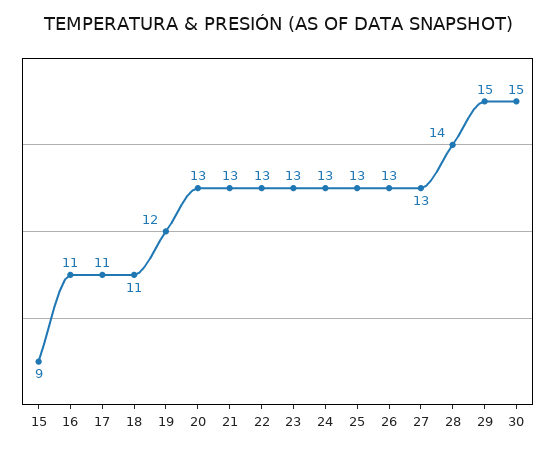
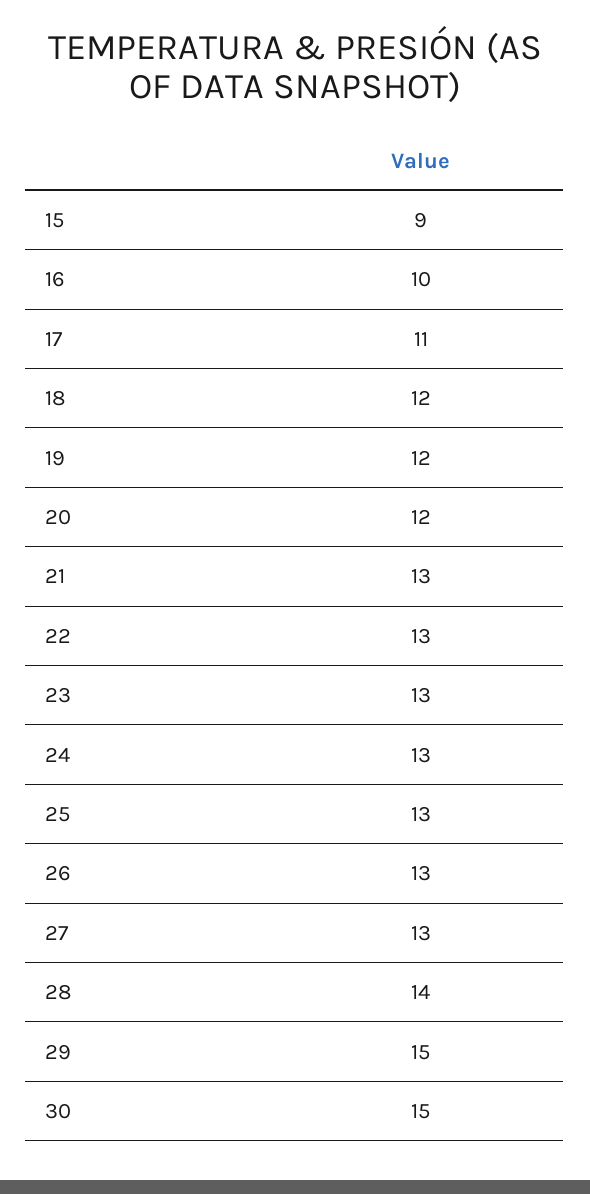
16: 11 -> 10
18: 11 -> 12
20: 13 -> 12

